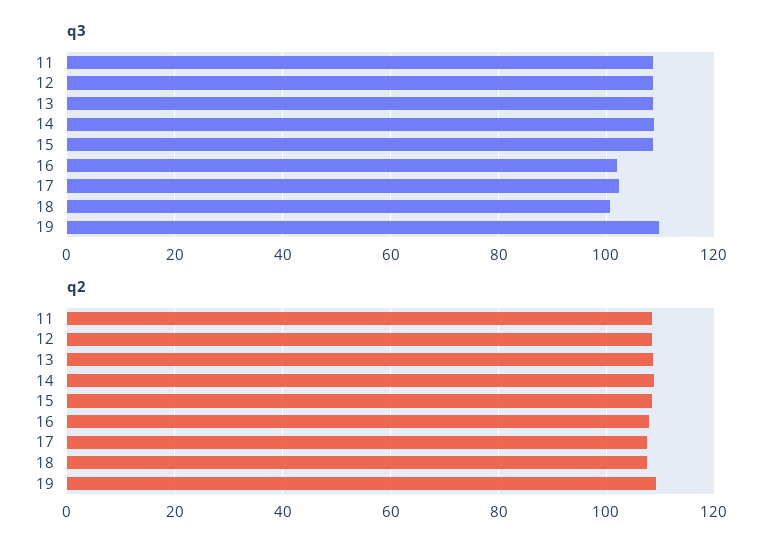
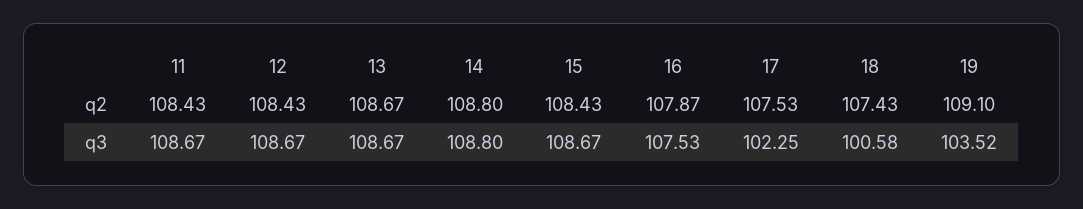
q3, 16: 102 -> 107.53
q3, 19: 110 -> 103.52

